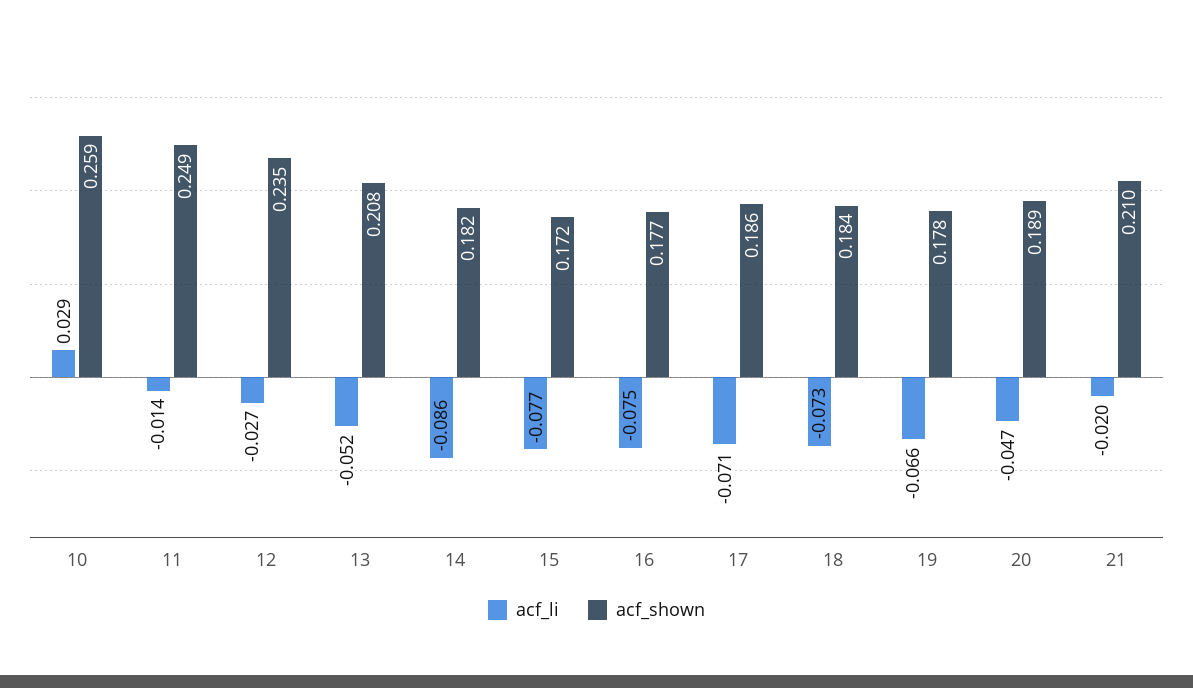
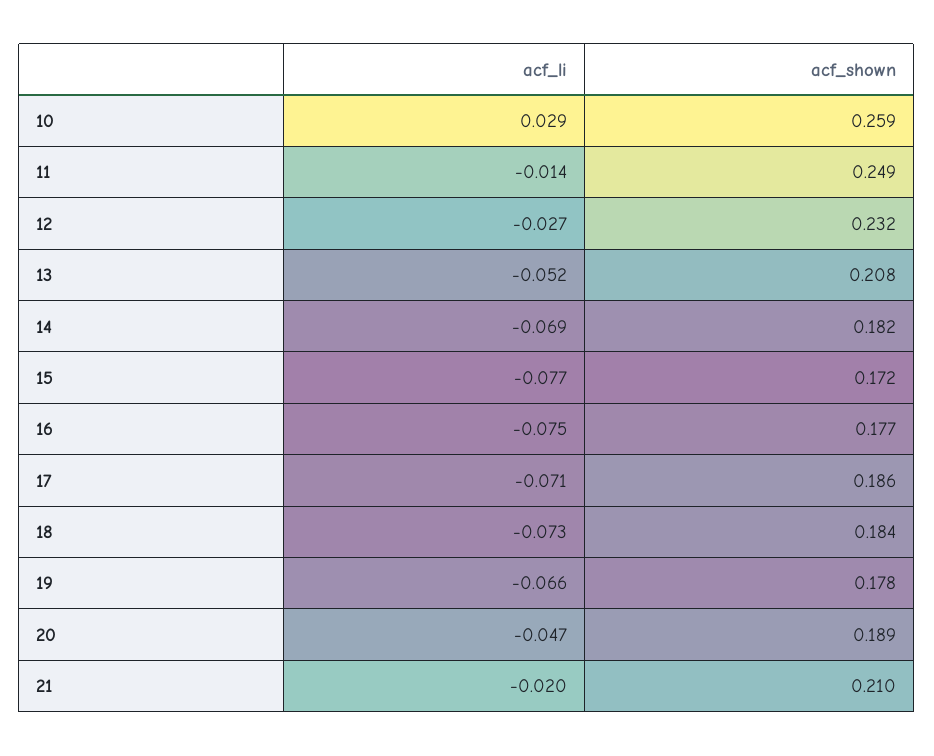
acf_shown, 12: 0.235 -> 0.232
acf_li, 14: -0.086 -> -0.069

